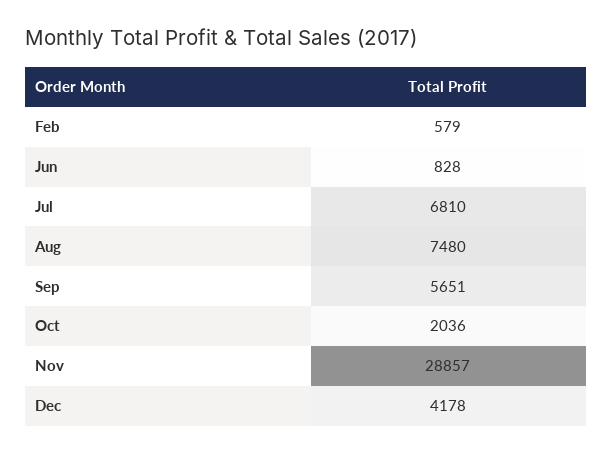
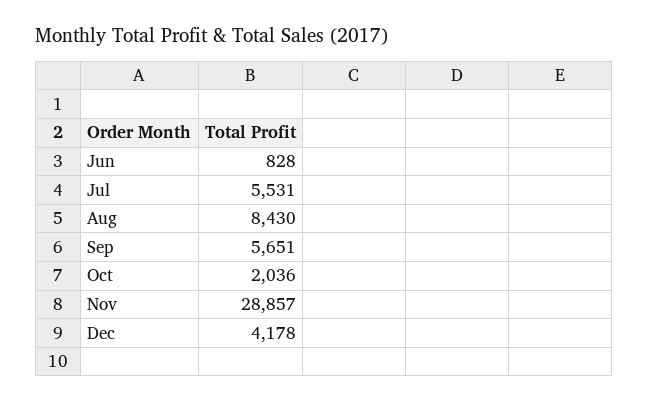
Feb: 579 -> none
Jul: 6810 -> 5531
Aug: 7480 -> 8430

